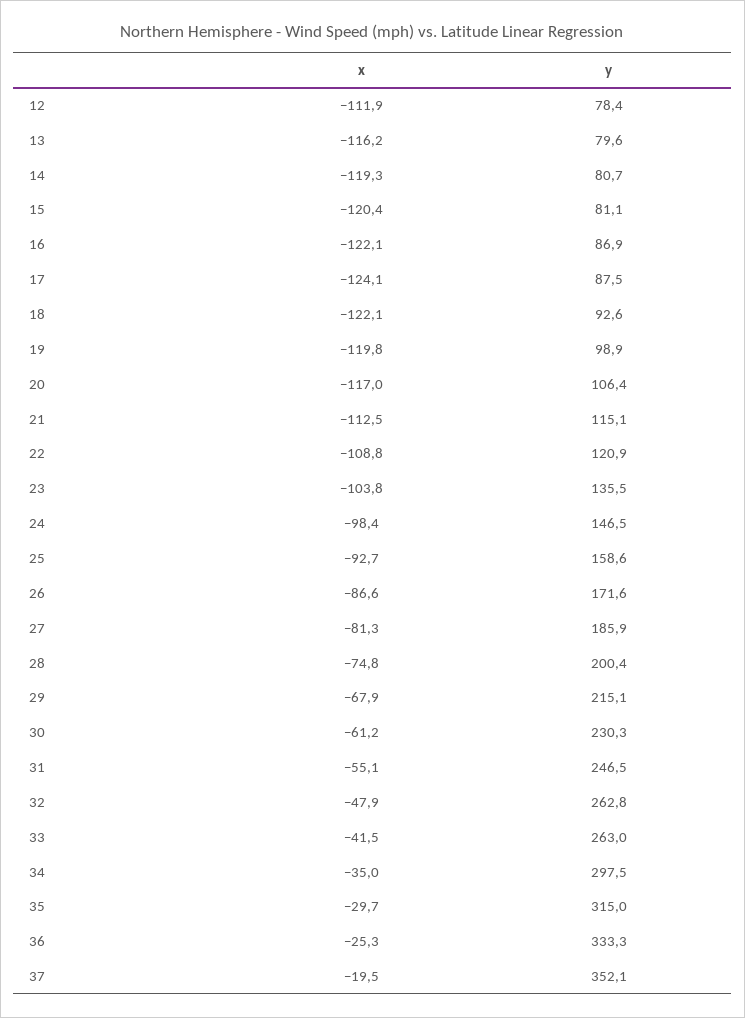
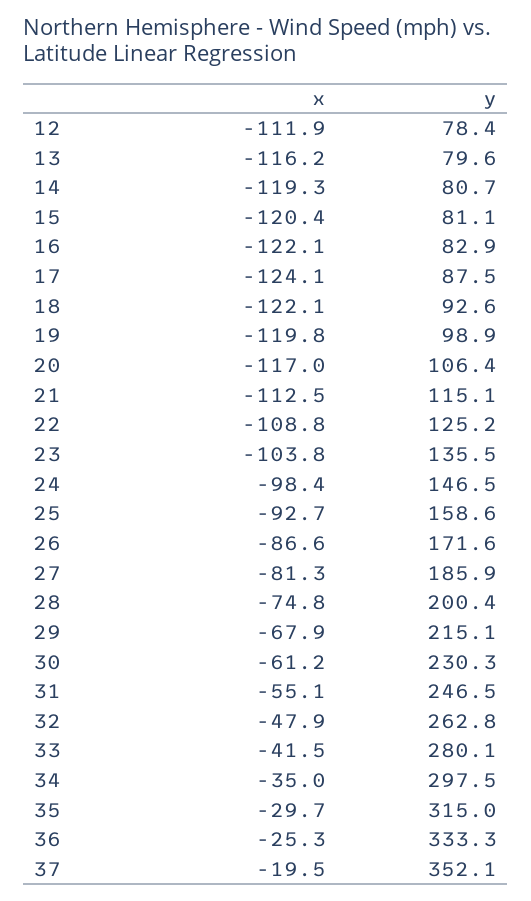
y, 16: 86.9 -> 82.9
y, 22: 120.9 -> 125.2
y, 33: 263 -> 280.1

